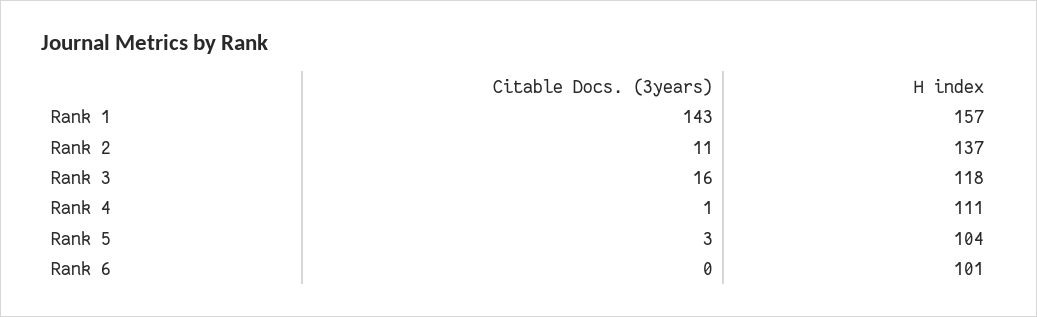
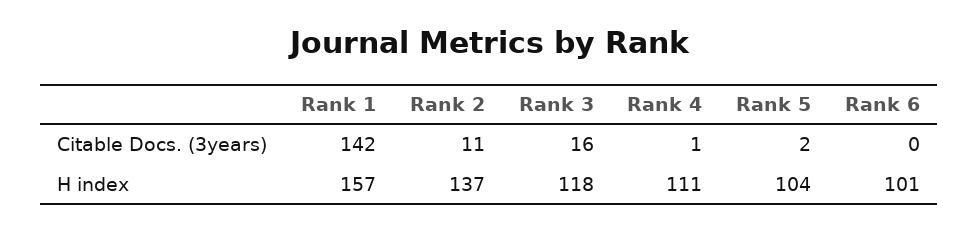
Citable Docs. (3years), Rank 1: 143 -> 142
Citable Docs. (3years), Rank 5: 3 -> 2

